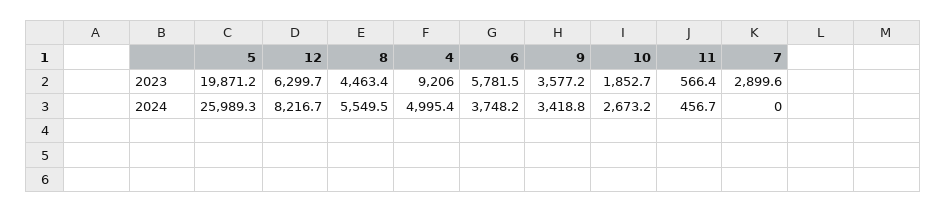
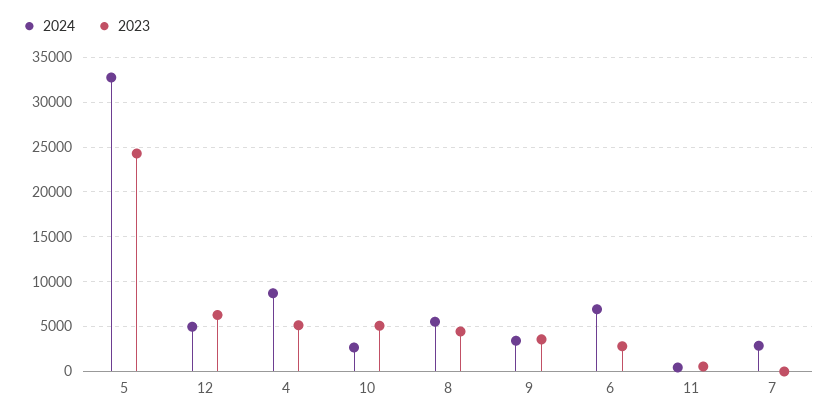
2023, 5: 19871.2 -> 24000
2023, 4: 9206 -> 5000
2023, 6: 5781.5 -> 3000
2023, 10: 1852.7 -> 5000
2023, 7: 2899.6 -> 0
2024, 5: 25989.3 -> 33000
2024, 12: 8216.7 -> 5000
2024, 4: 4995.4 -> 9000
2024, 6: 3748.2 -> 7000
2024, 7: 0 -> 3000

